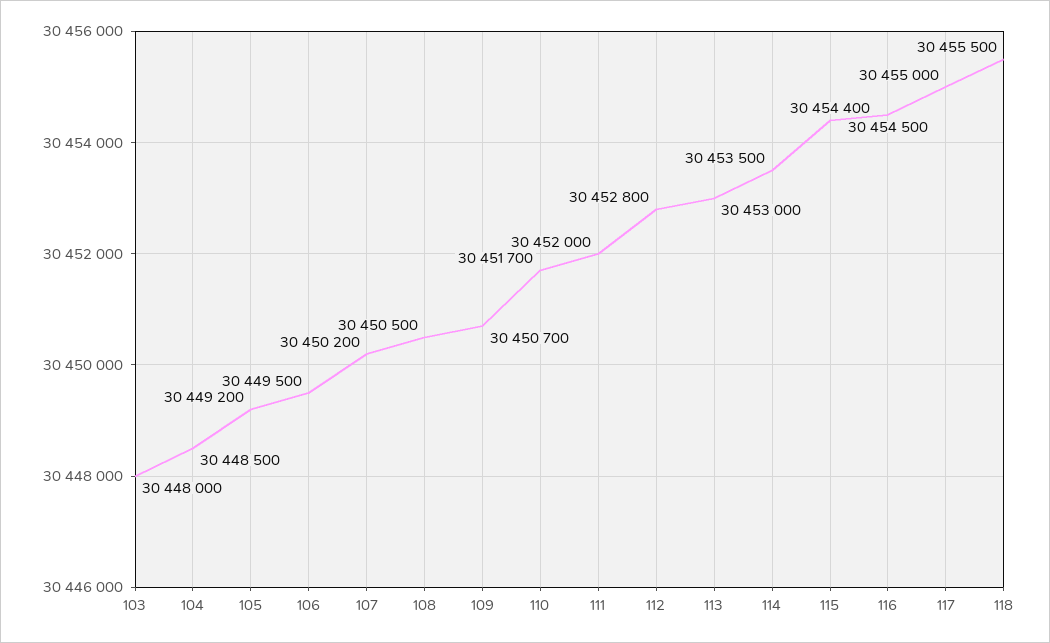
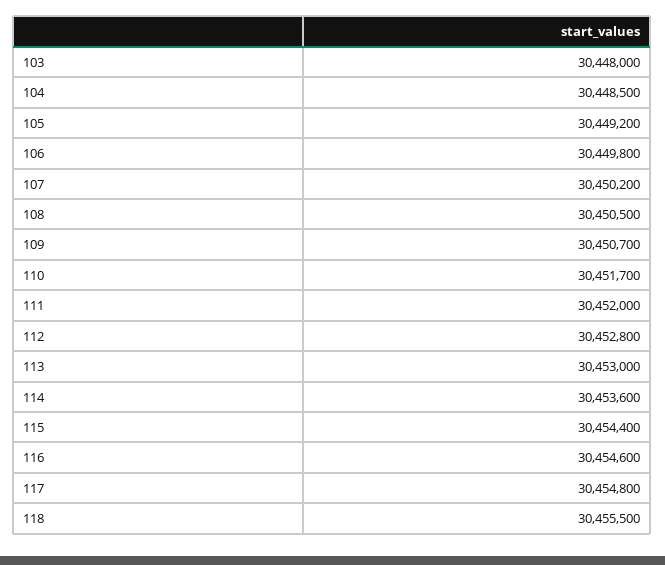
106: 30449500 -> 30449800
114: 30453500 -> 30453600
116: 30454500 -> 30454600
117: 30455000 -> 30454800

